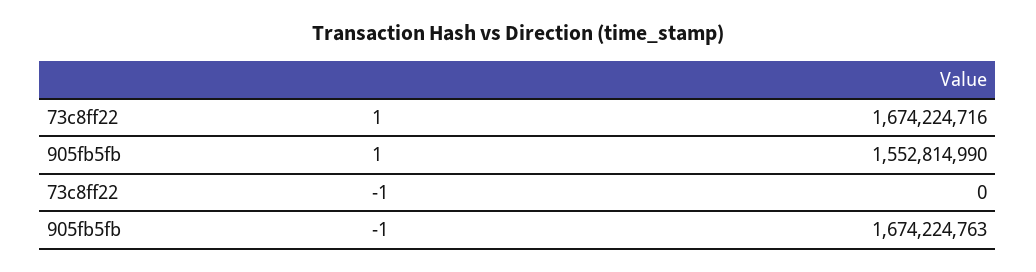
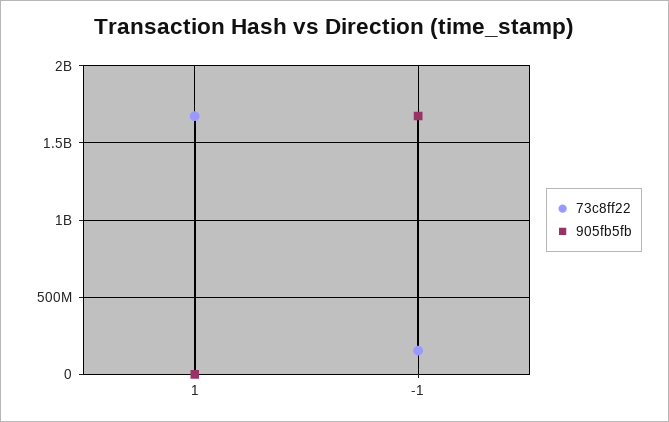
905fb5fb, 1: 1552814990 -> 0
73c8ff22, -1: 0 -> 150000000

